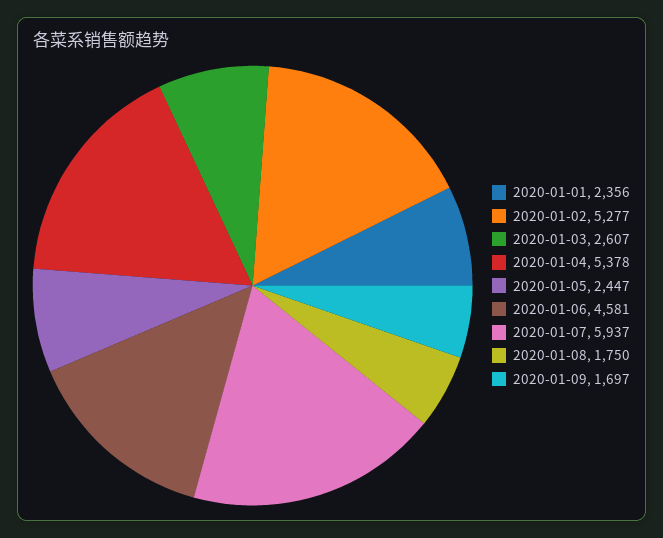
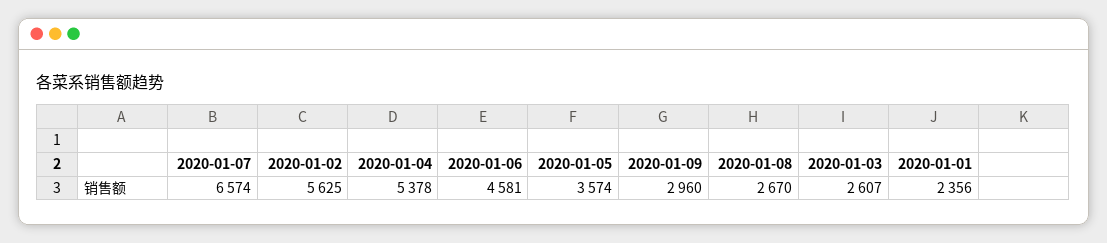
2020-01-02: 5277 -> 5625
2020-01-05: 2447 -> 3574
2020-01-07: 5937 -> 6574
2020-01-08: 1750 -> 2670
2020-01-09: 1697 -> 2960

